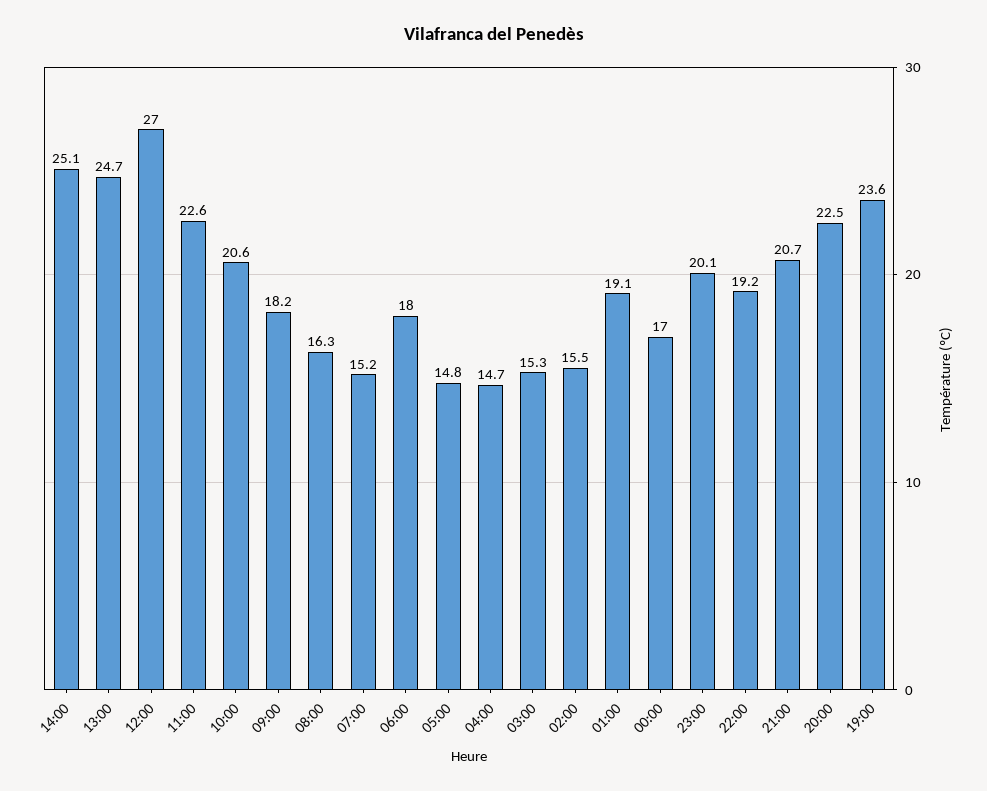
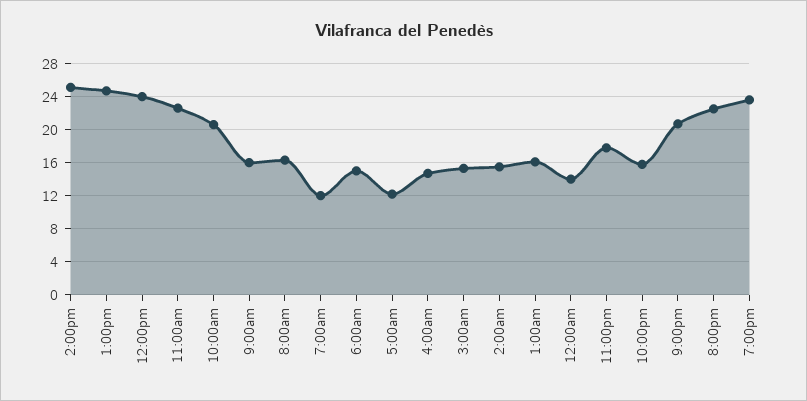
12:00: 27 -> 24
09:00: 18.2 -> 16
07:00: 15.2 -> 12
06:00: 18 -> 15
05:00: 14.8 -> 12
01:00: 19.1 -> 16
00:00: 17 -> 14
23:00: 20.1 -> 18
22:00: 19.2 -> 16

